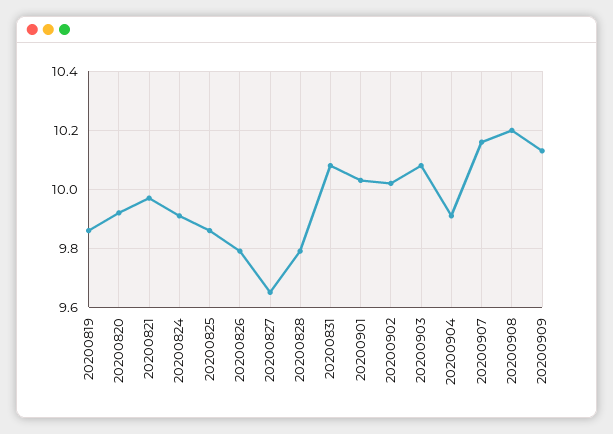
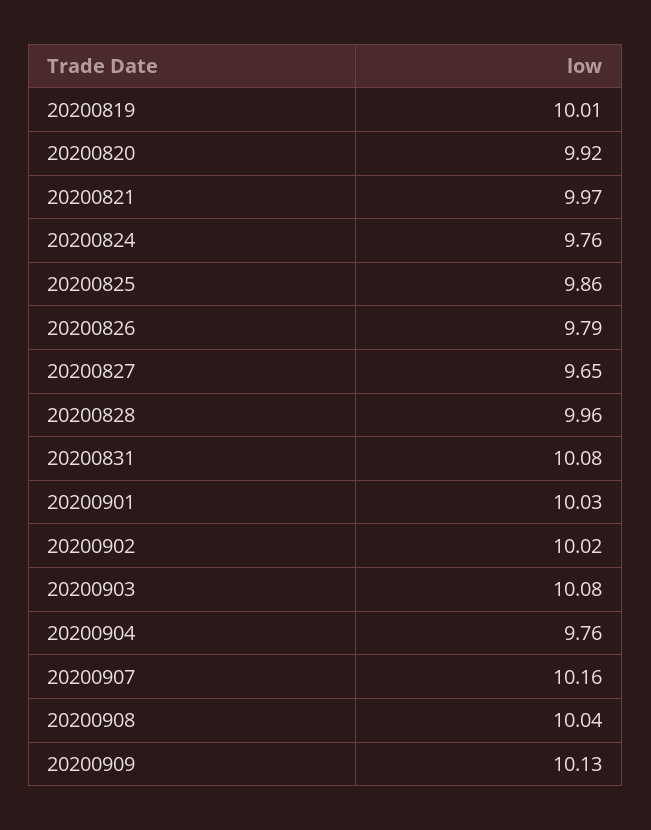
20200819: 9.85 -> 10.01
20200824: 9.9 -> 9.76
20200828: 9.8 -> 9.96
20200904: 9.9 -> 9.76
20200908: 10.2 -> 10.04

